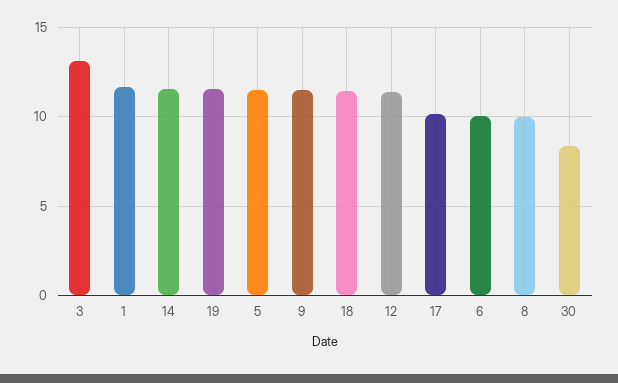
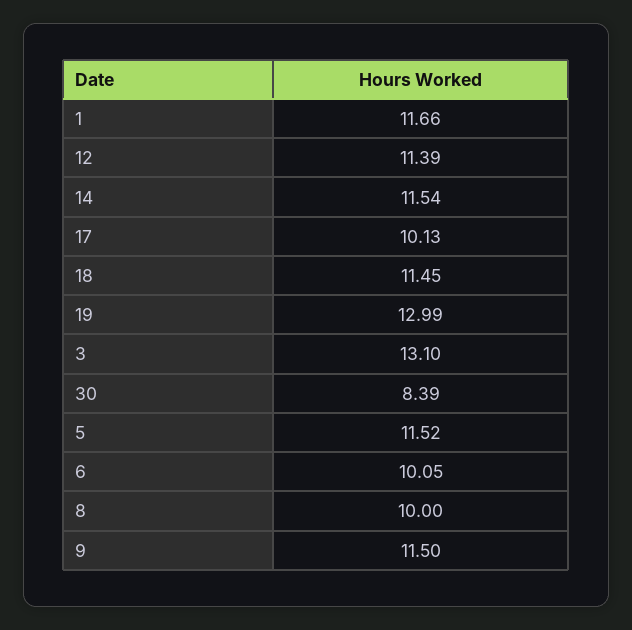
19: 11.5 -> 12.99

